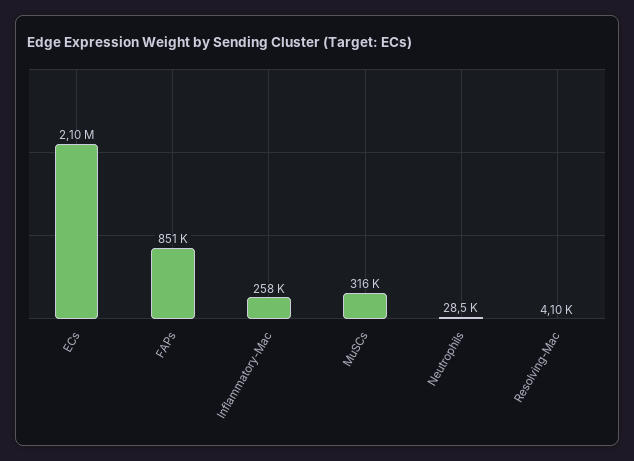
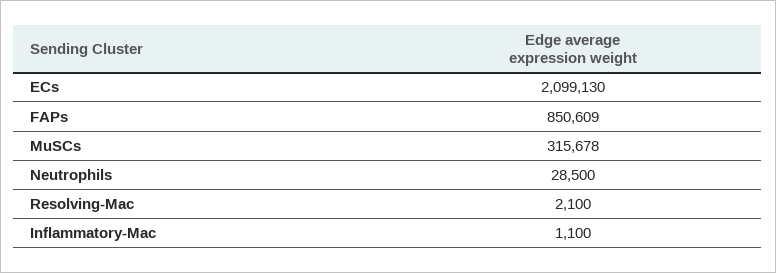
Inflammatory-Mac: 258000 -> 1100
Resolving-Mac: 4100 -> 2100

